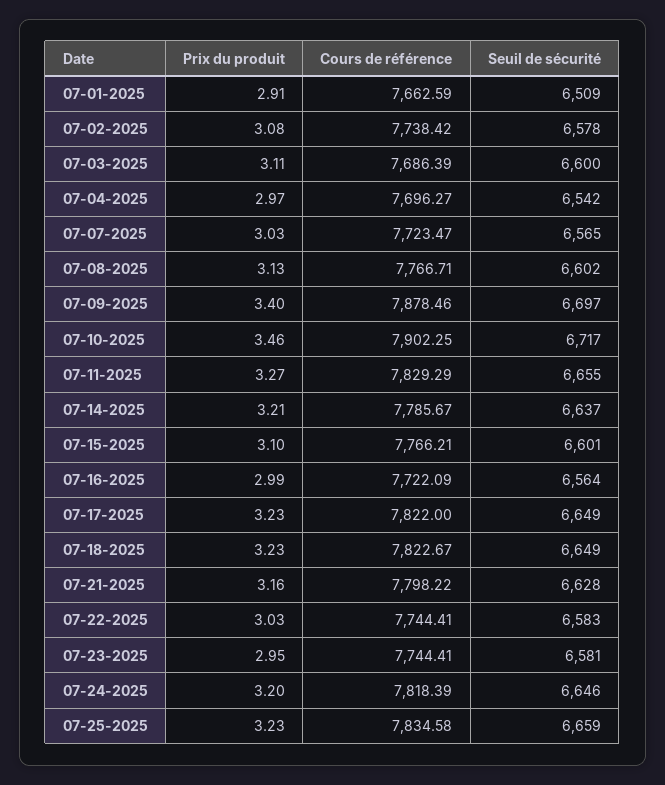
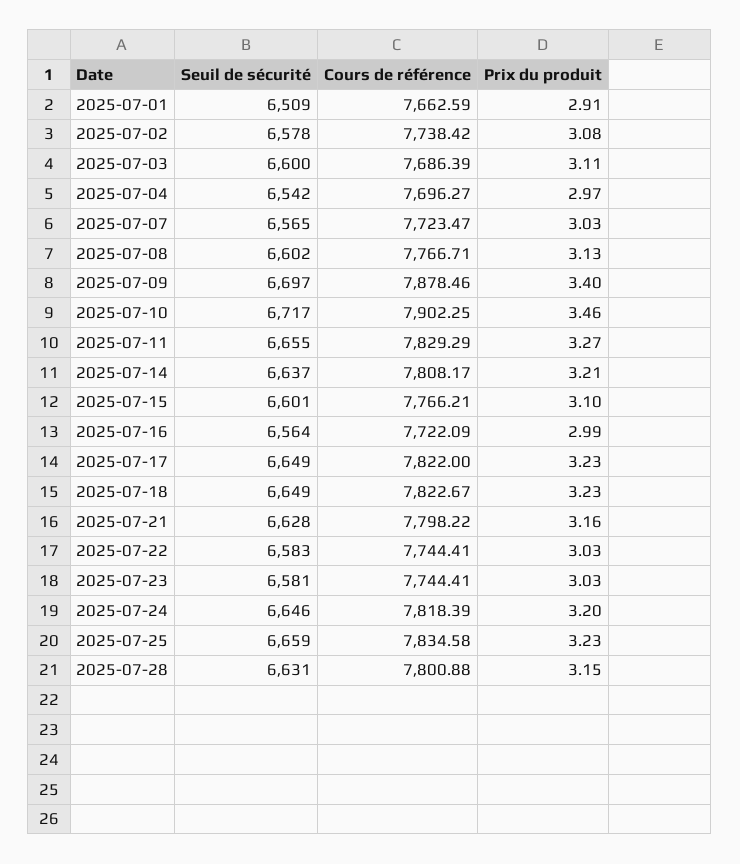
Cours de référence, 07-14-2025: 7785.67 -> 7808.17
Prix du produit, 07-23-2025: 2.95 -> 3.03
Seuil de sécurité, 2025-07-28: none -> 6631
Cours de référence, 2025-07-28: none -> 7800.88
Prix du produit, 2025-07-28: none -> 3.15

